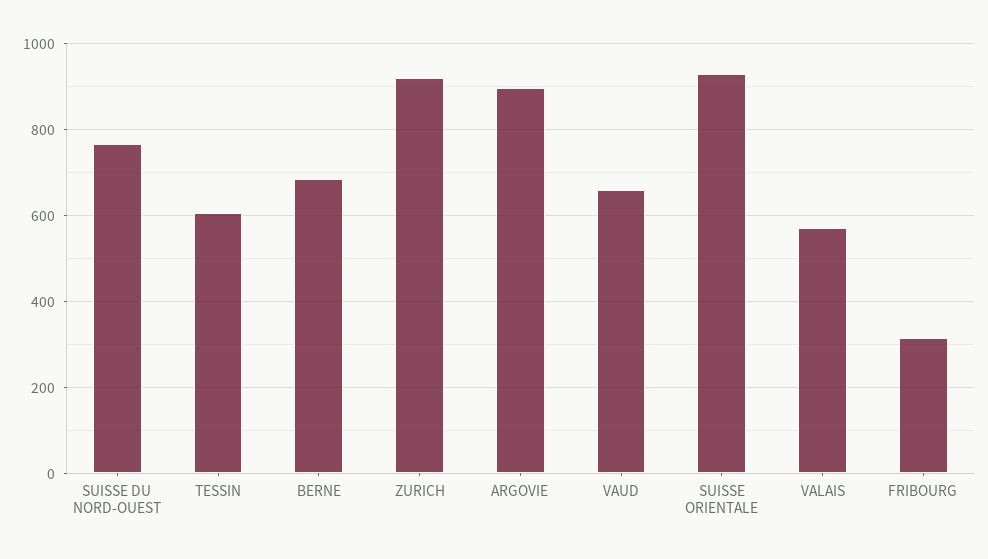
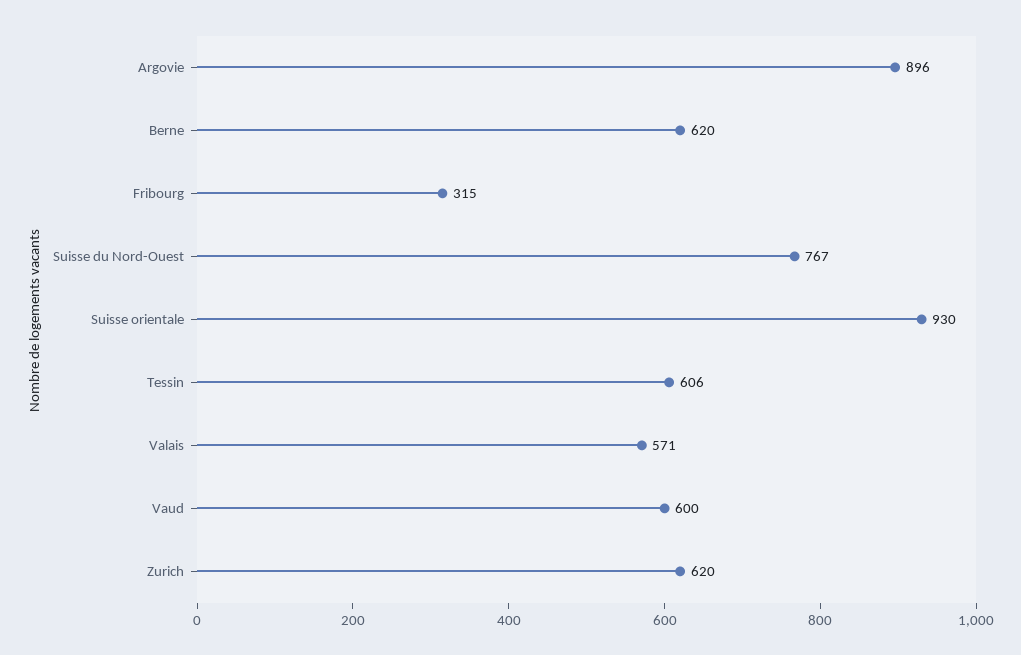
BERNE: 680 -> 620
ZURICH: 920 -> 620
VAUD: 660 -> 600

